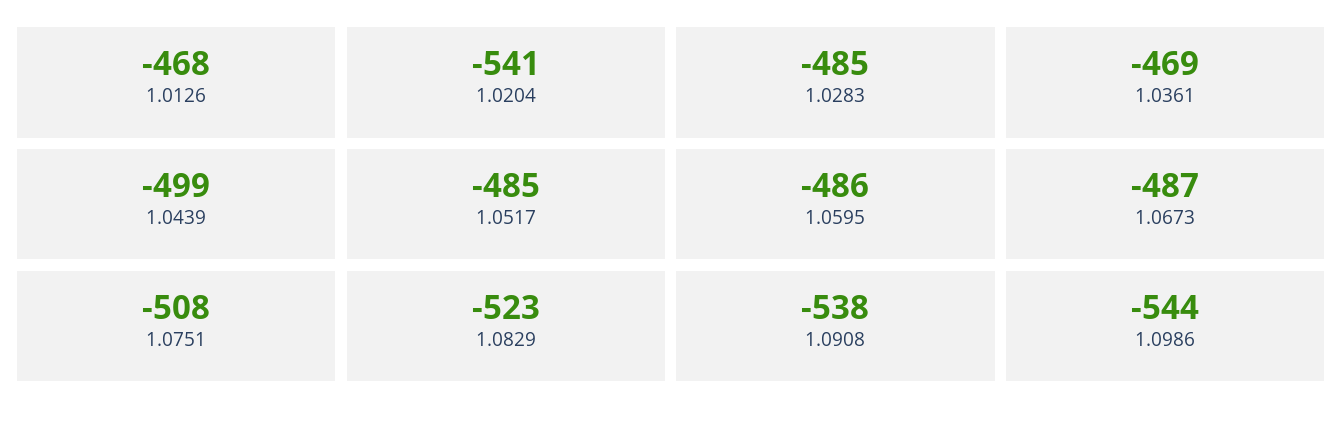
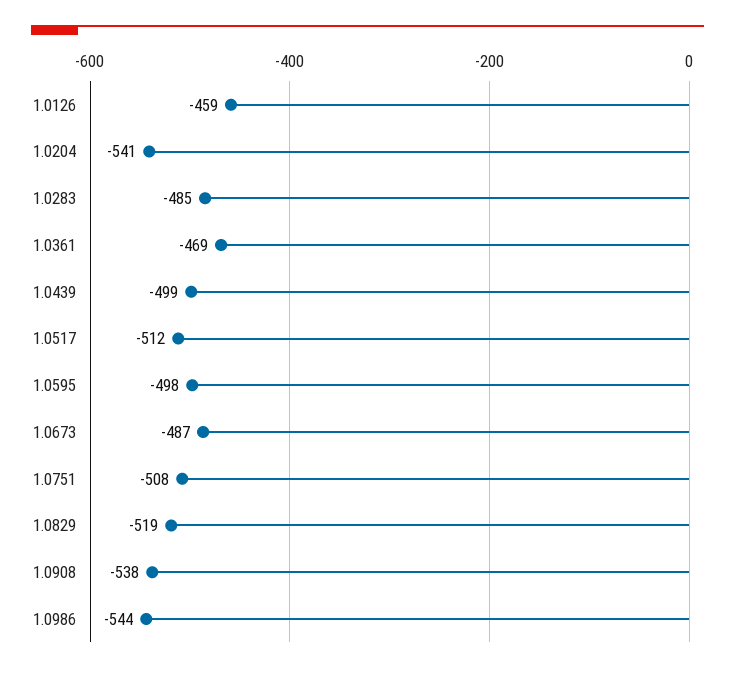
1.0126: -468 -> -459
1.0517: -485 -> -512
1.0595: -486 -> -498
1.0829: -523 -> -519

